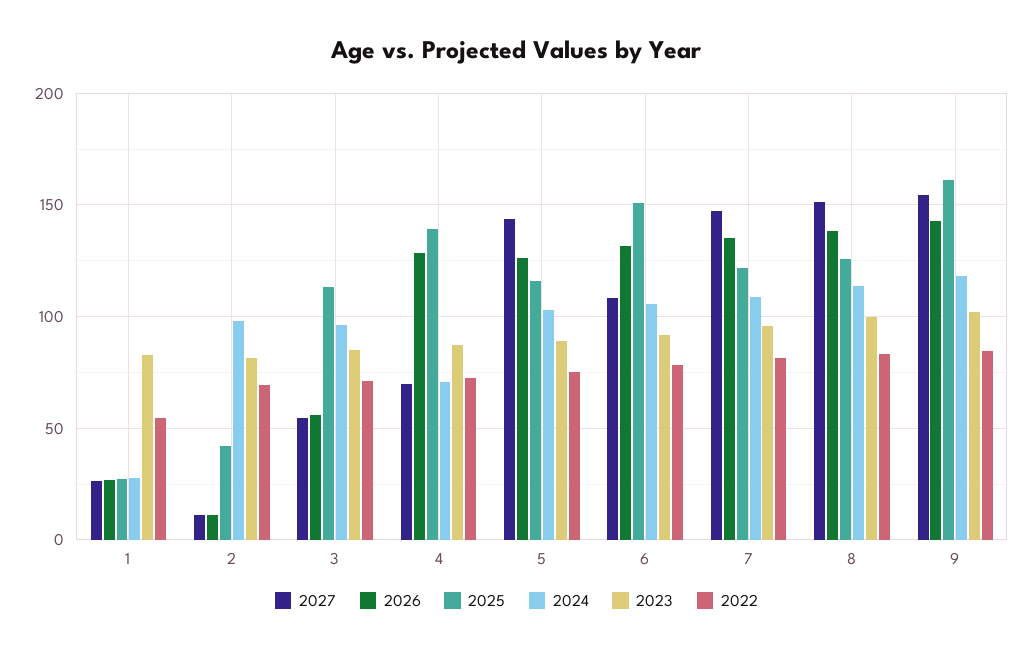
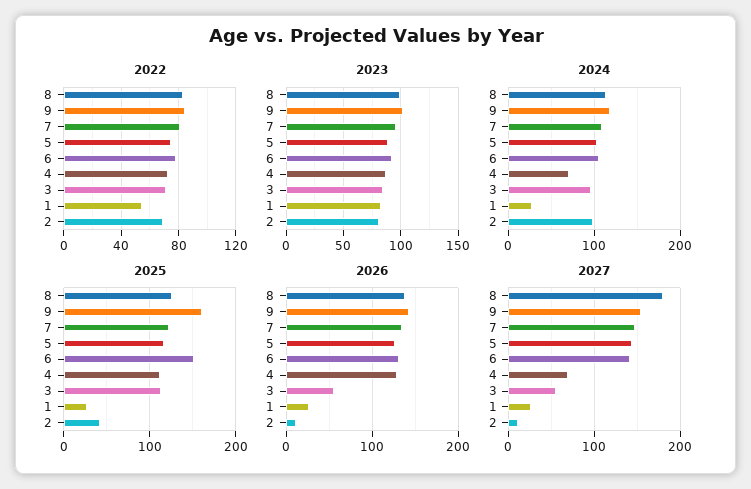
2025, 4: 140 -> 110
2027, 6: 110 -> 140
2027, 8: 150 -> 180

